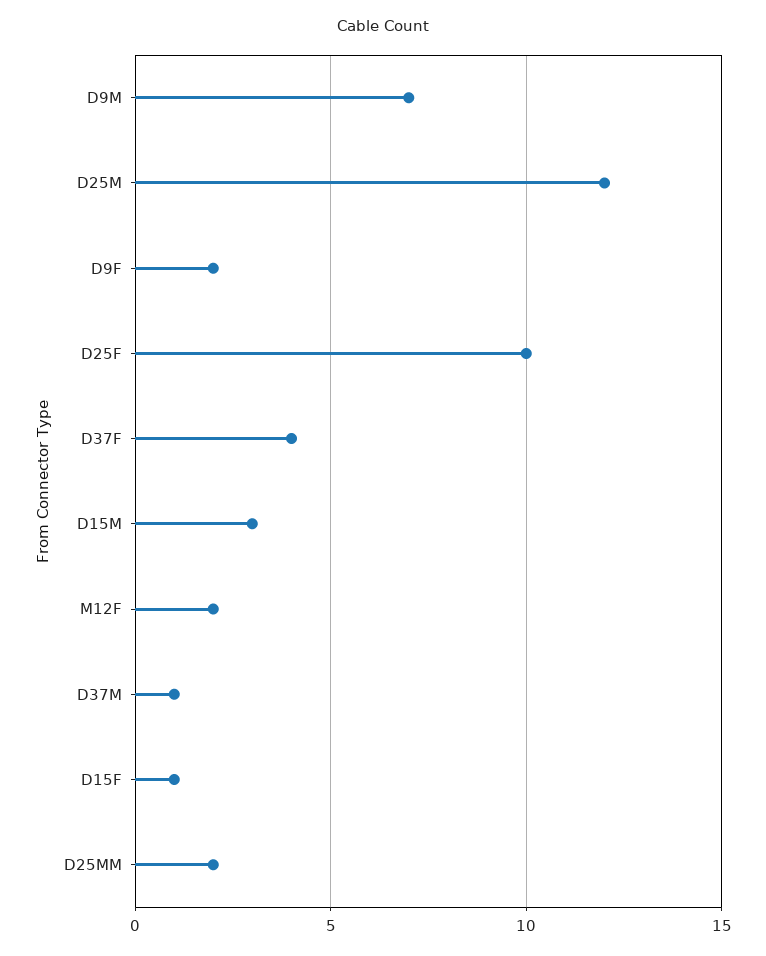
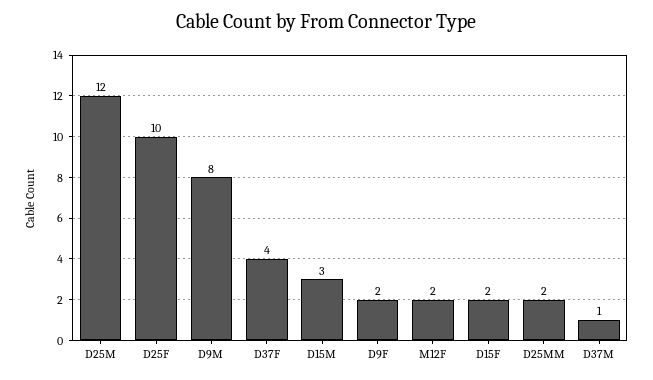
D9M: 7 -> 8
D15F: 1 -> 2

